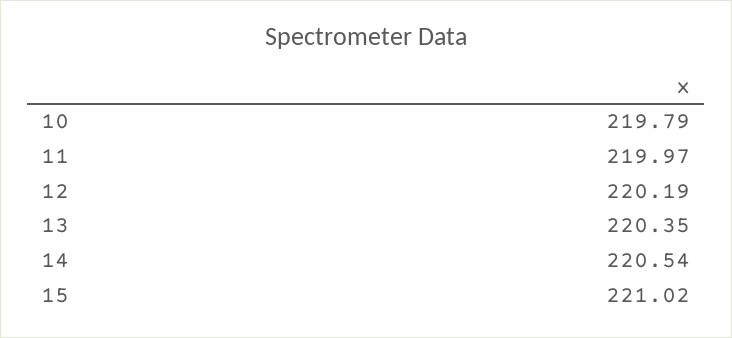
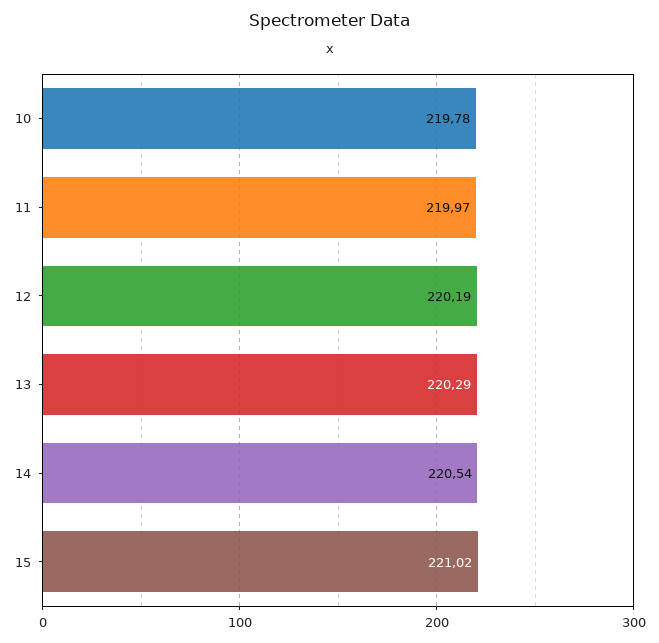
10: 219.79 -> 219.78
13: 220.35 -> 220.29

